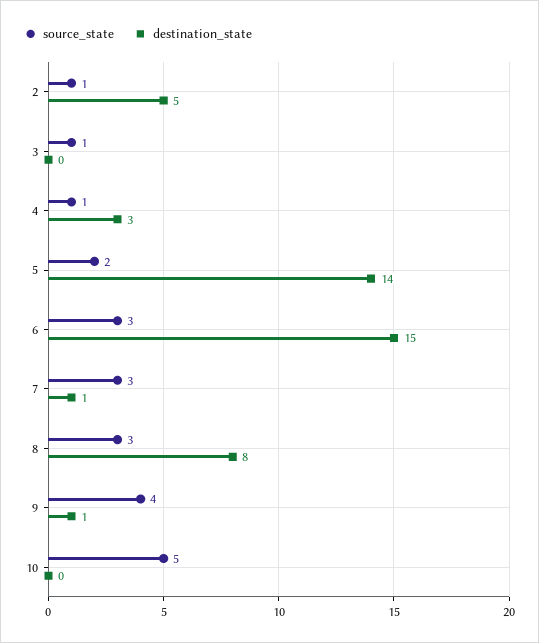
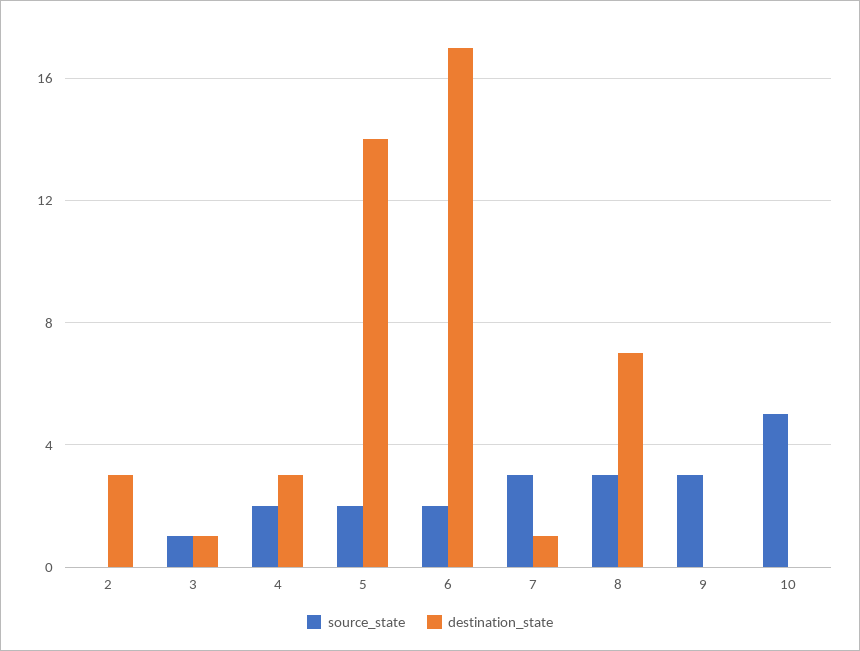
source_state, 2: 1 -> 0
destination_state, 2: 5 -> 3
destination_state, 3: 0 -> 1
source_state, 4: 1 -> 2
source_state, 6: 3 -> 2
destination_state, 6: 15 -> 17
destination_state, 8: 8 -> 7
source_state, 9: 4 -> 3
destination_state, 9: 1 -> 0

